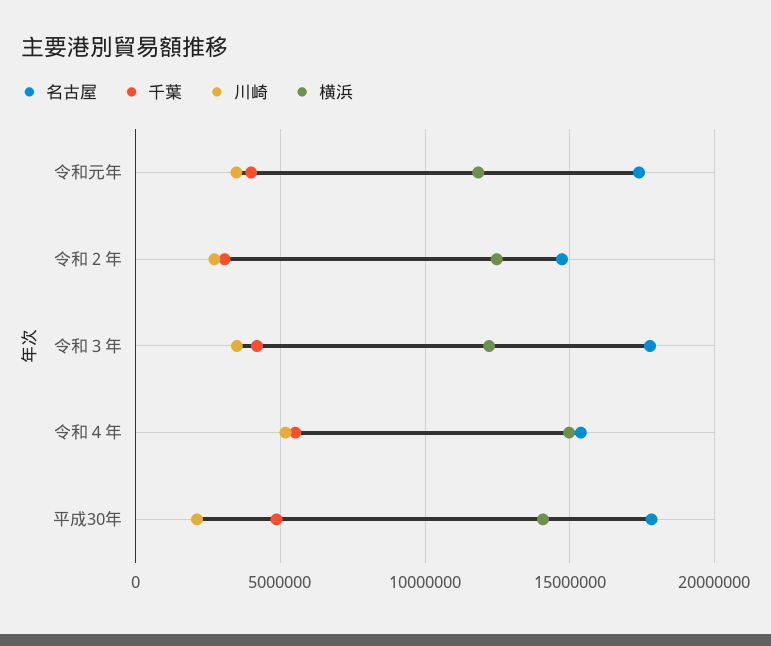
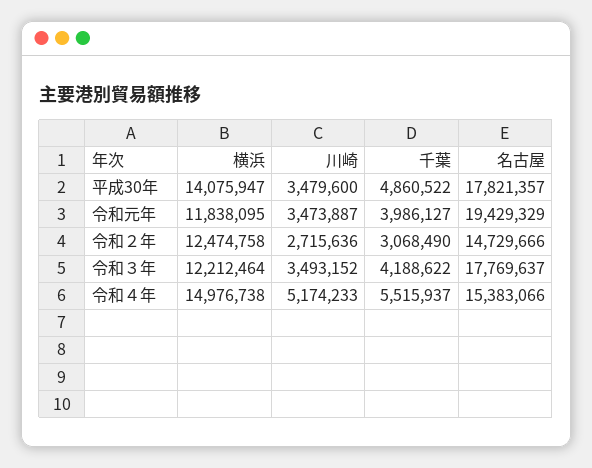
名古屋, 令和元年: 17500000 -> 19429329
川崎, 平成30年: 2000000 -> 3479600

